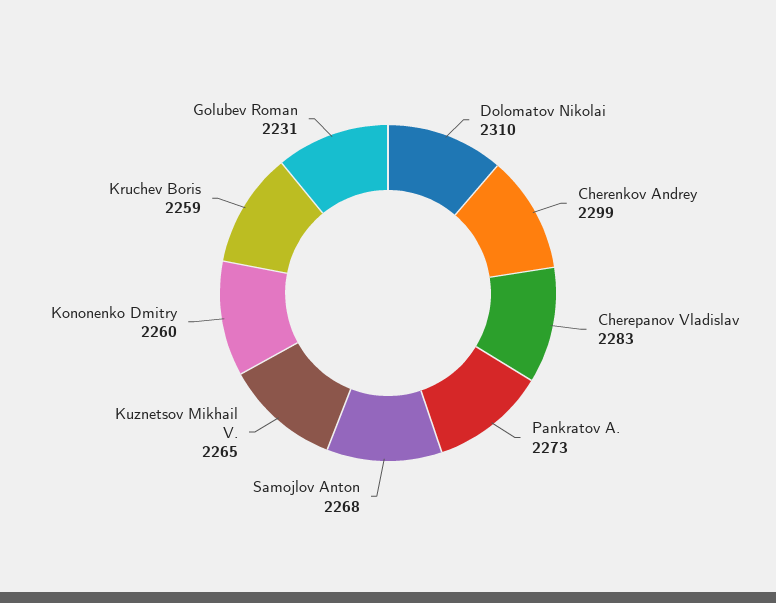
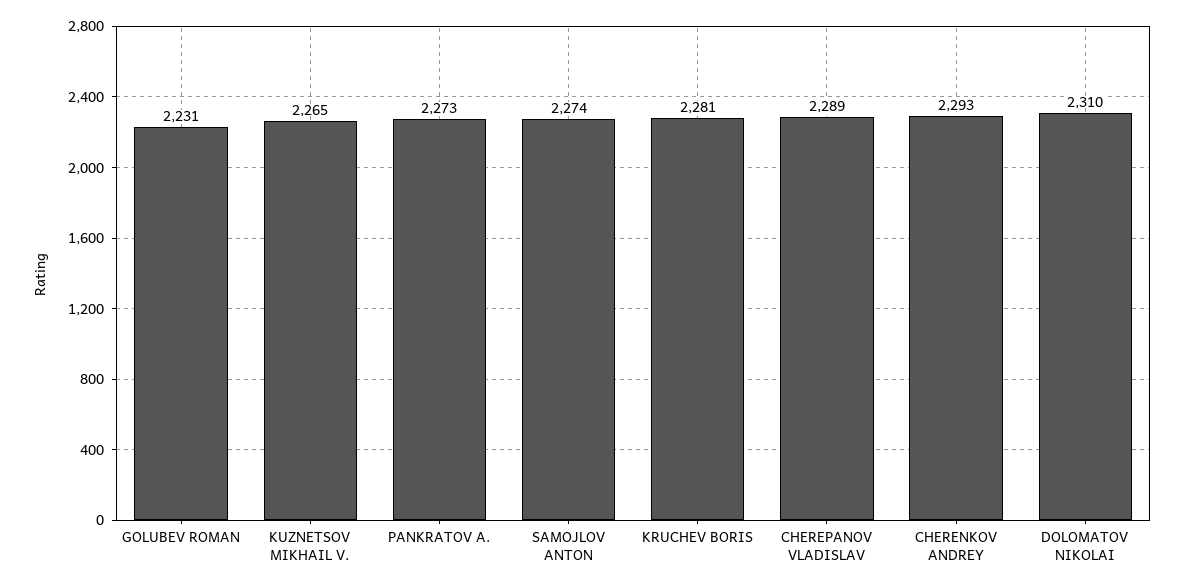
Cherenkov Andrey: 2299 -> 2293
Cherepanov Vladislav: 2283 -> 2289
Samojlov Anton: 2268 -> 2274
Kononenko Dmitry: 2260 -> none
Kruchev Boris: 2259 -> 2281

